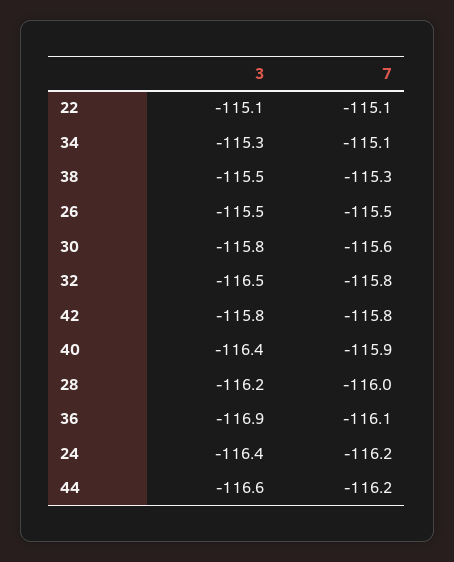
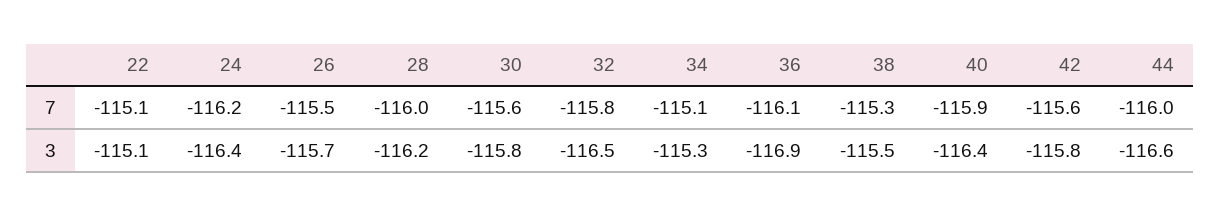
3, 26: -115.5 -> -115.7
7, 42: -115.8 -> -115.6
7, 44: -116.2 -> -116

